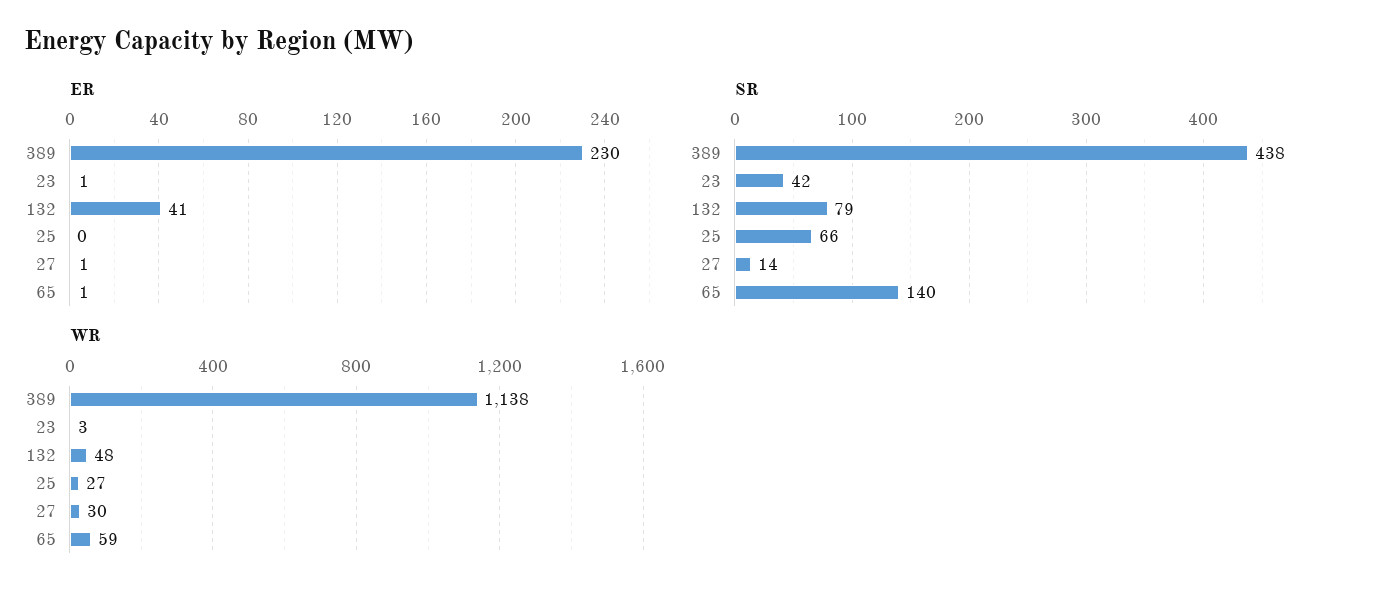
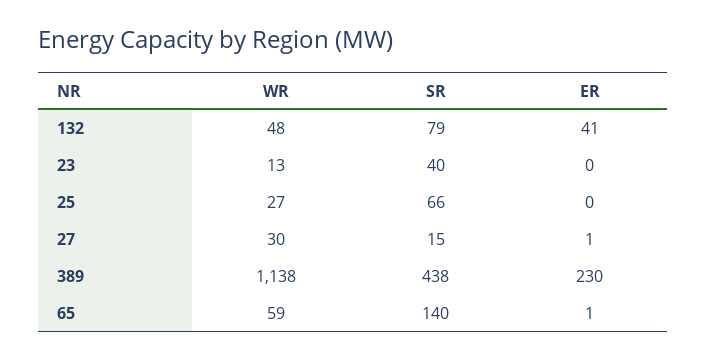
ER, 23: 1 -> 0
SR, 23: 42 -> 40
SR, 27: 14 -> 15
WR, 23: 3 -> 13

